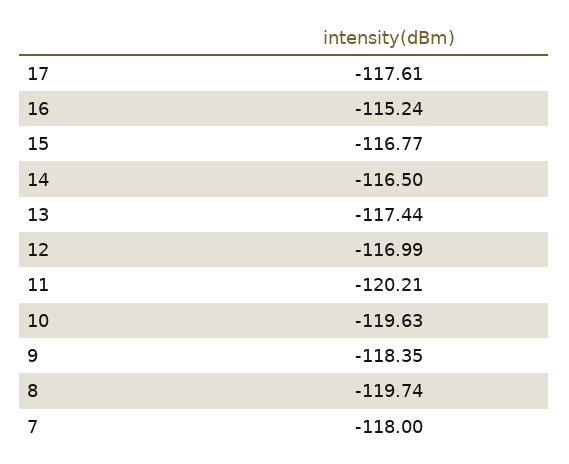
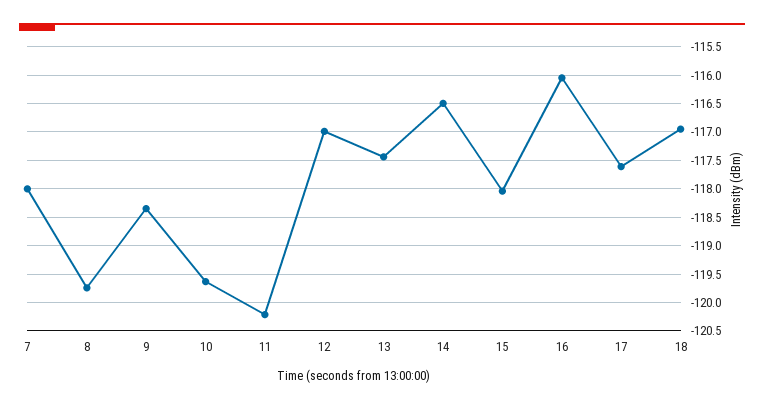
16: -115.24 -> -116
15: -116.77 -> -118
18: none -> -117

